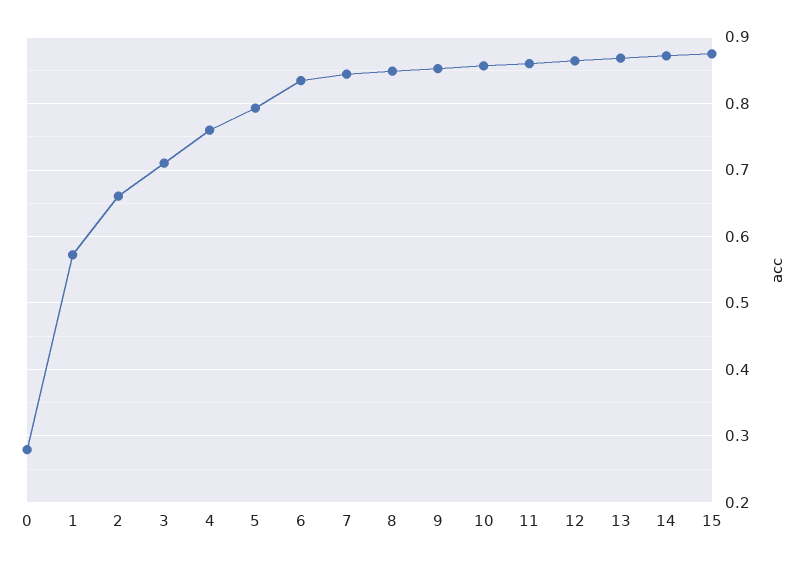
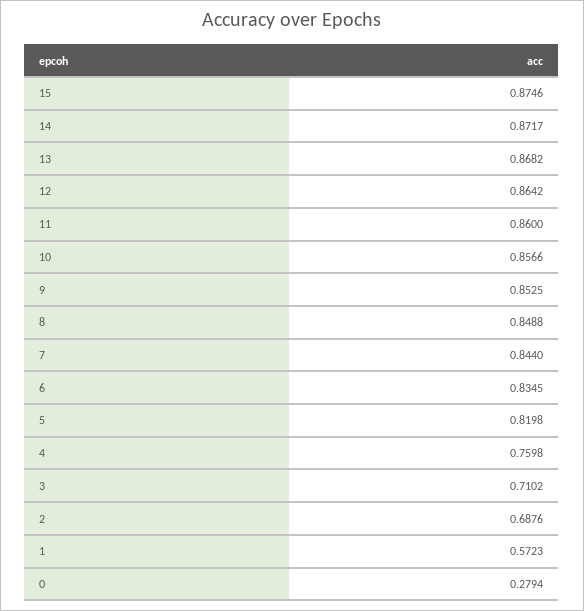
2: 0.66 -> 0.6876
5: 0.79 -> 0.8198

